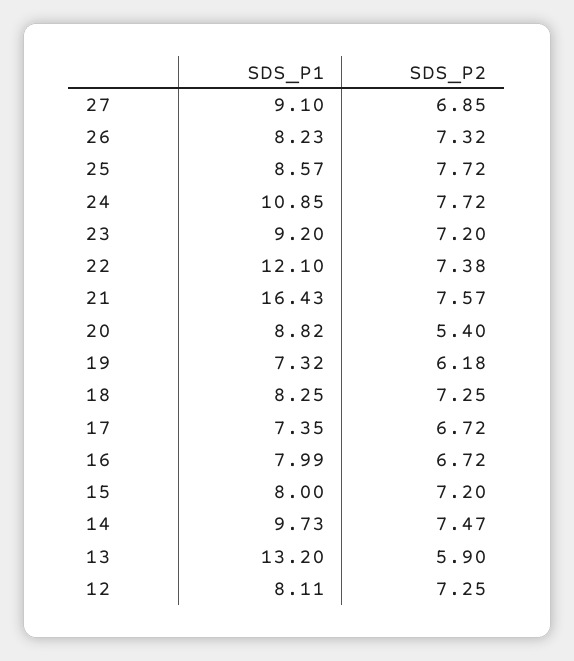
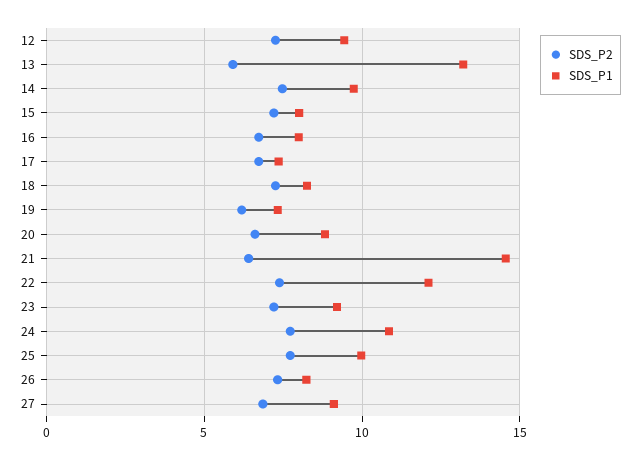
SDS_P1, 25: 8.57 -> 10
SDS_P1, 21: 16.43 -> 14.5
SDS_P2, 21: 7.57 -> 6.5
SDS_P2, 20: 5.4 -> 6.5
SDS_P1, 12: 8.11 -> 9.5

